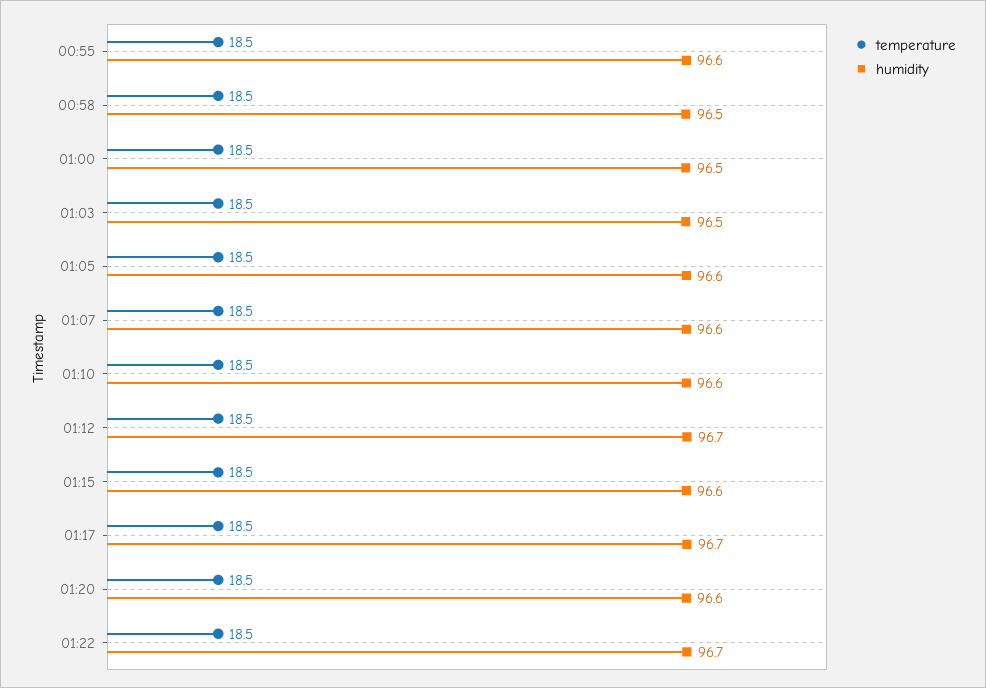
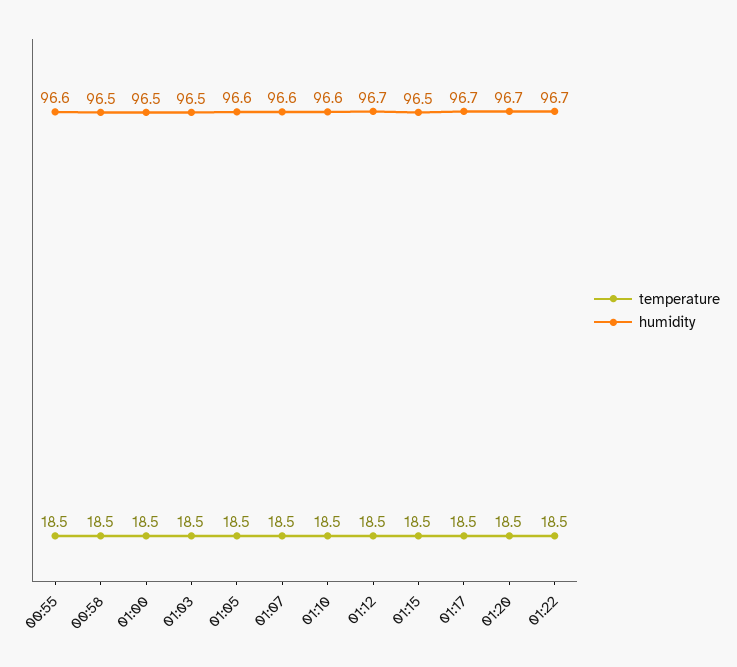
humidity, 01:15: 96.6 -> 96.5
humidity, 01:20: 96.6 -> 96.7

